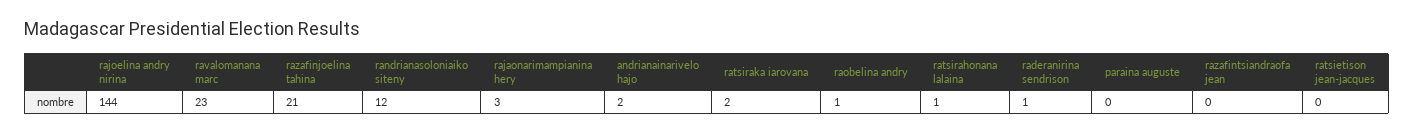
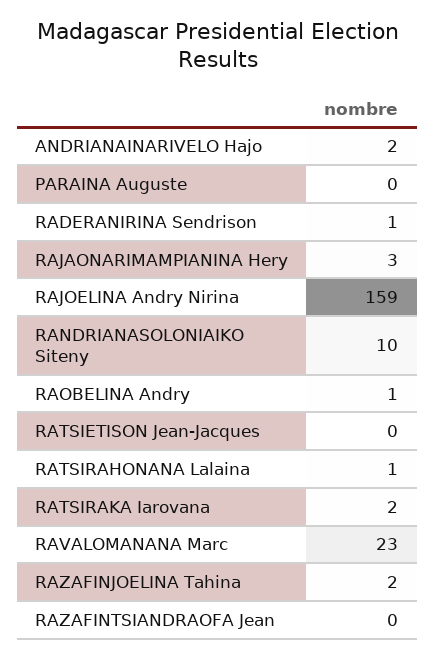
rajoelina andry nirina: 144 -> 159
razafinjoelina tahina: 21 -> 2
randrianasoloniaiko siteny: 12 -> 10

